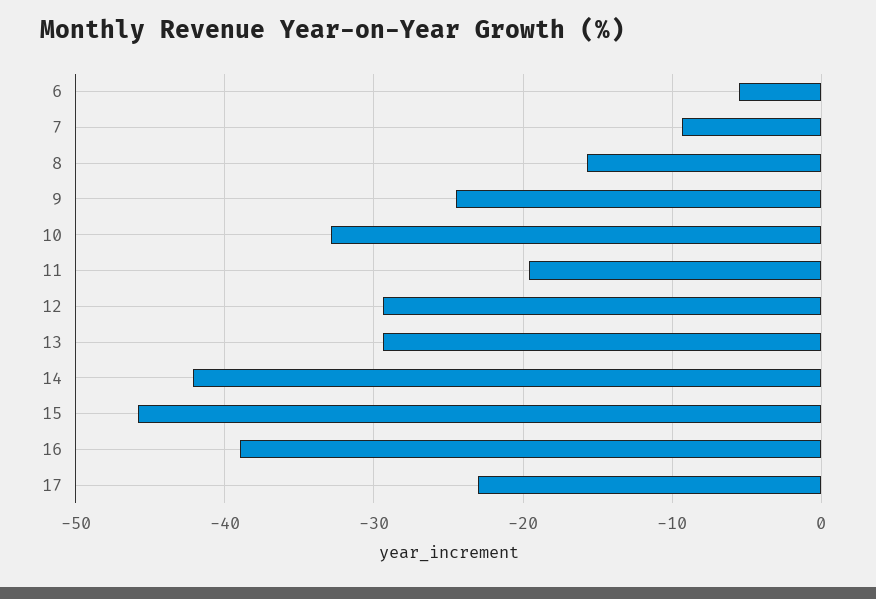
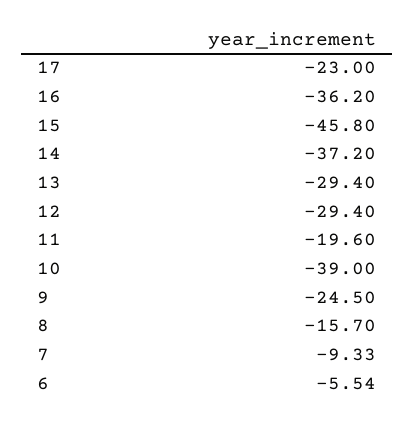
10: -33 -> -39
14: -42 -> -37.2
16: -39 -> -36.2

